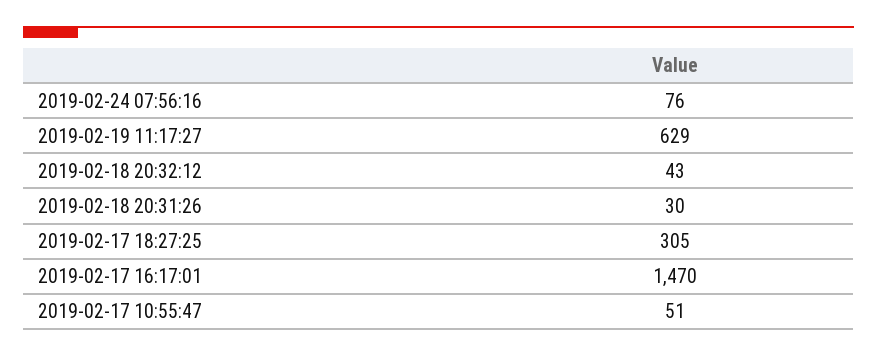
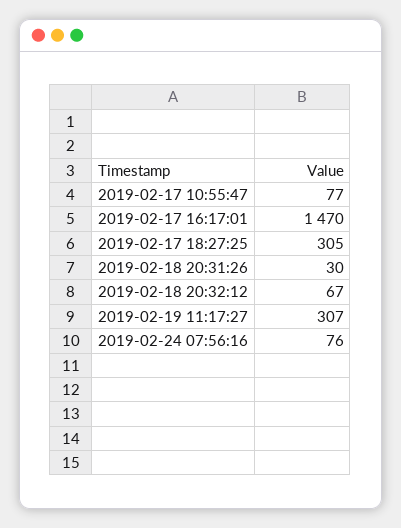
2019-02-19 11:17:27: 629 -> 307
2019-02-18 20:32:12: 43 -> 67
2019-02-17 10:55:47: 51 -> 77

